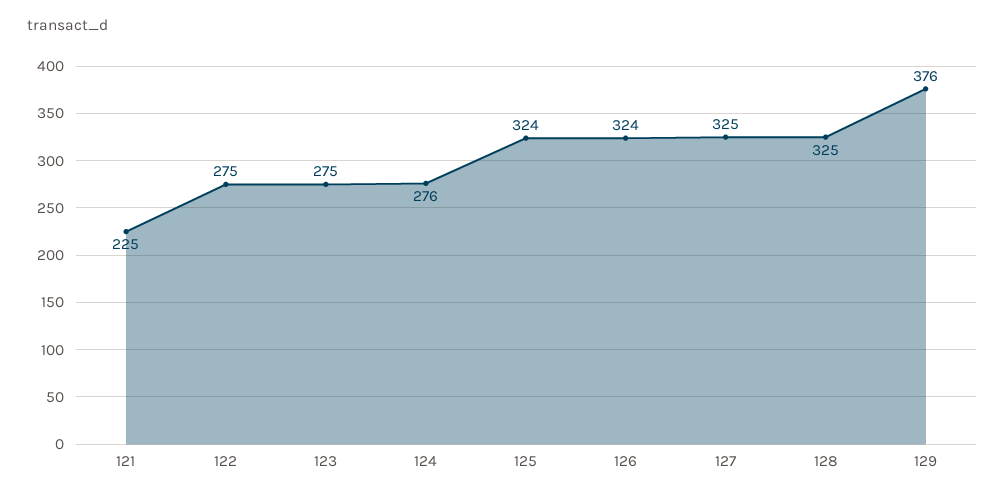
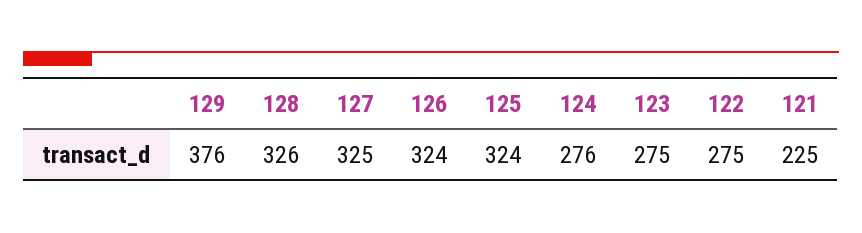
128: 325 -> 326

